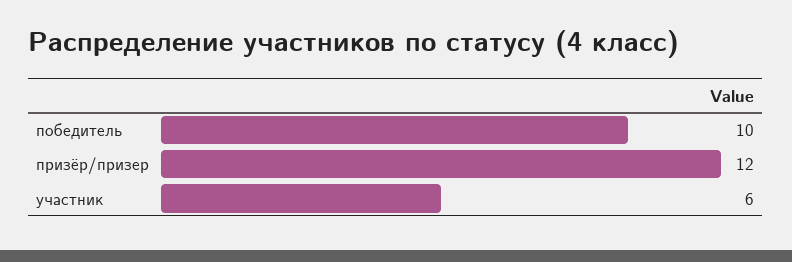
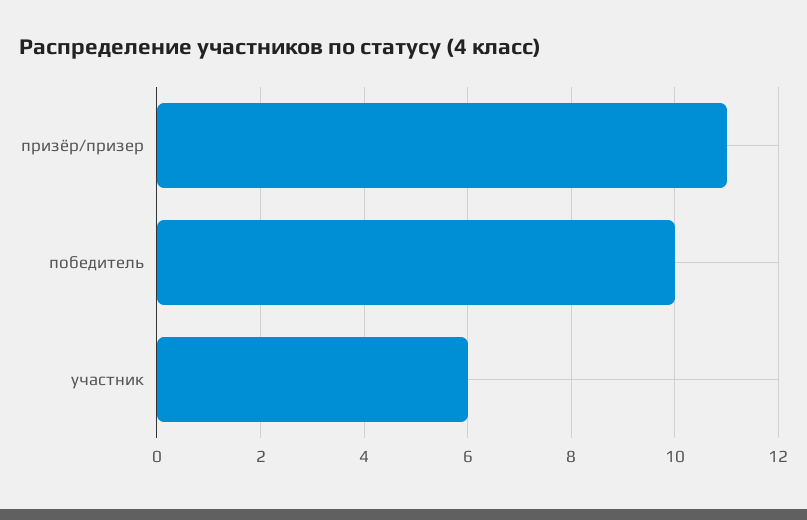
призёр/призер: 12 -> 11

